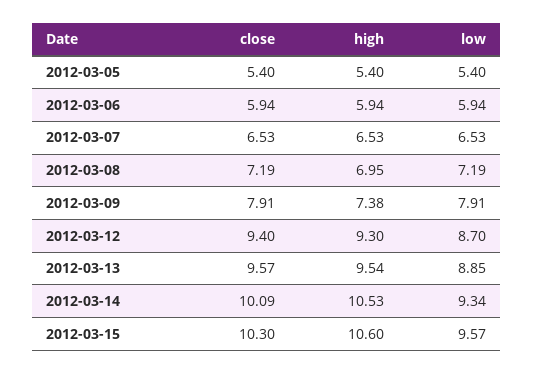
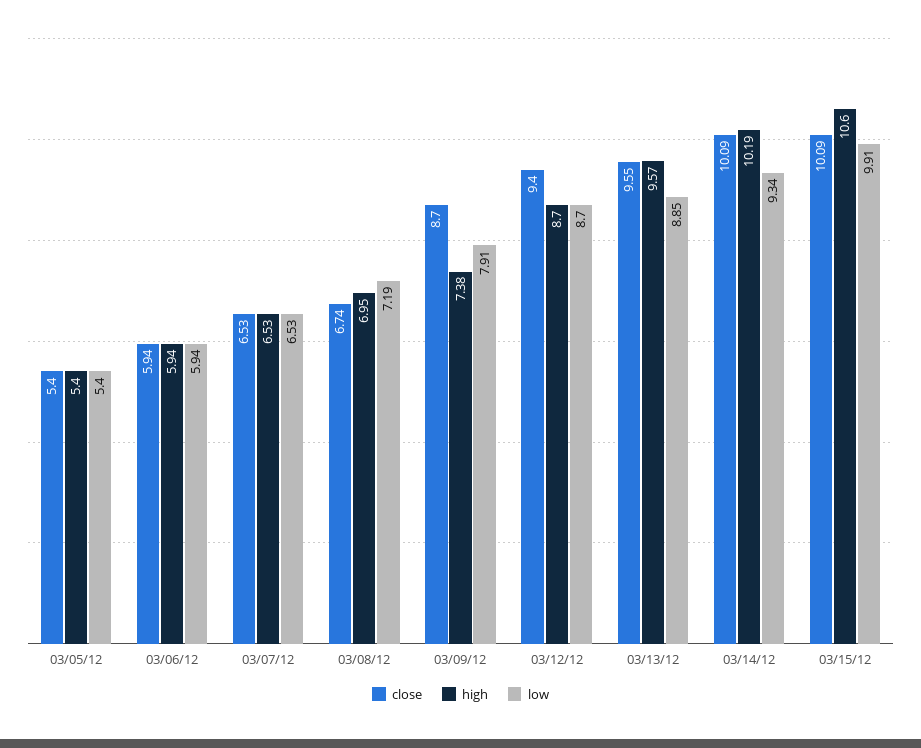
close, 2012-03-08: 7.19 -> 6.74
close, 2012-03-09: 7.91 -> 8.7
high, 2012-03-12: 9.3 -> 8.7
close, 2012-03-13: 9.57 -> 9.55
high, 2012-03-13: 9.54 -> 9.57
high, 2012-03-14: 10.53 -> 10.19
close, 2012-03-15: 10.3 -> 10.09
low, 2012-03-15: 9.57 -> 9.91

